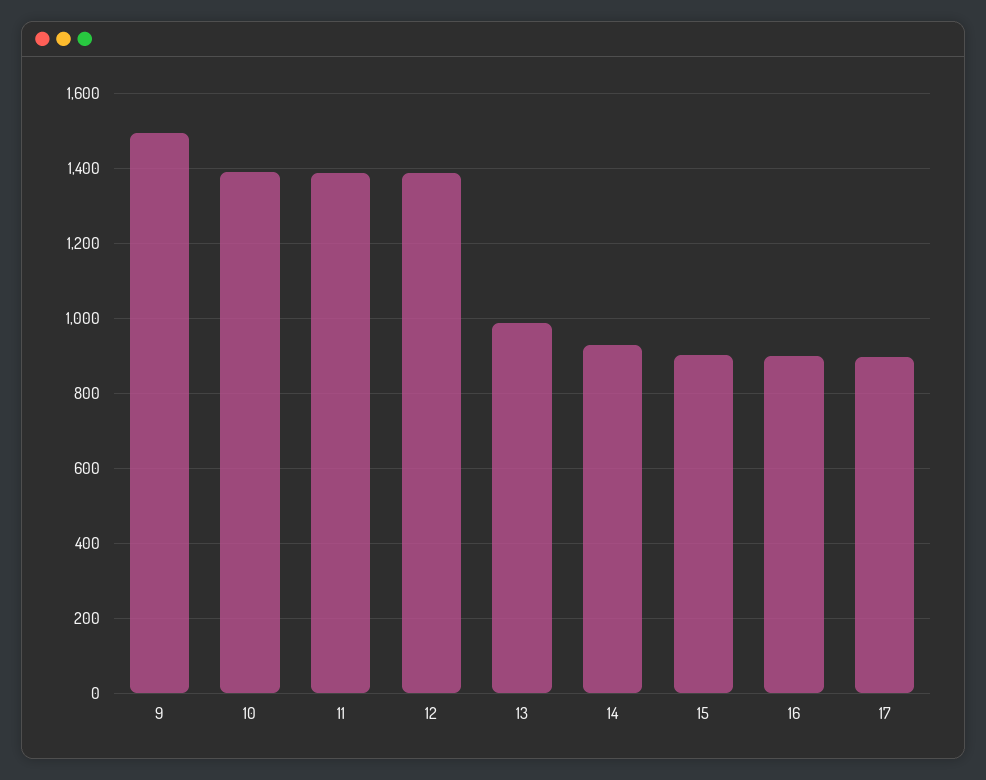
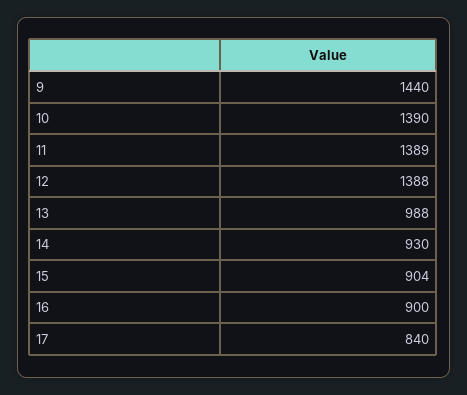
9: 1500 -> 1440
17: 900 -> 840

